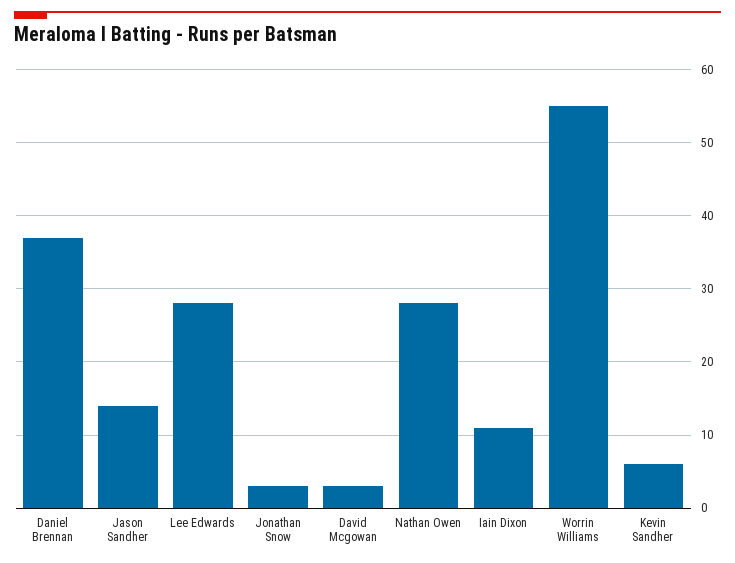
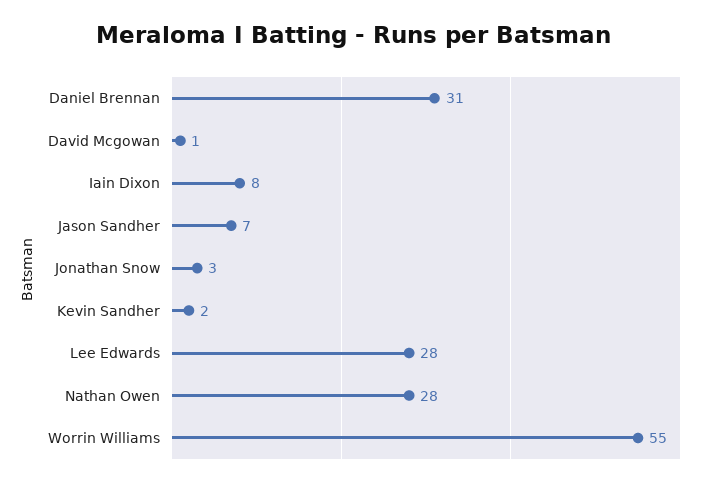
Daniel Brennan: 37 -> 31
Jason Sandher: 14 -> 7
David Mcgowan: 3 -> 1
Iain Dixon: 11 -> 8
Kevin Sandher: 6 -> 2

